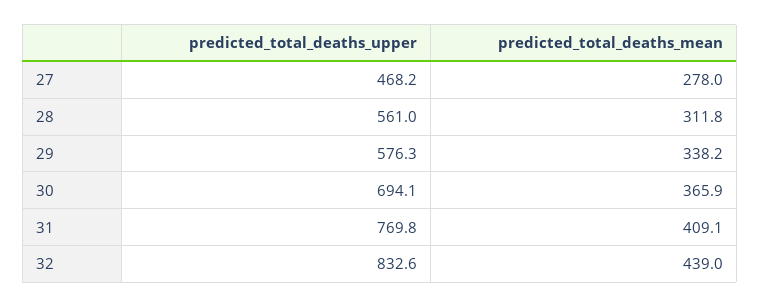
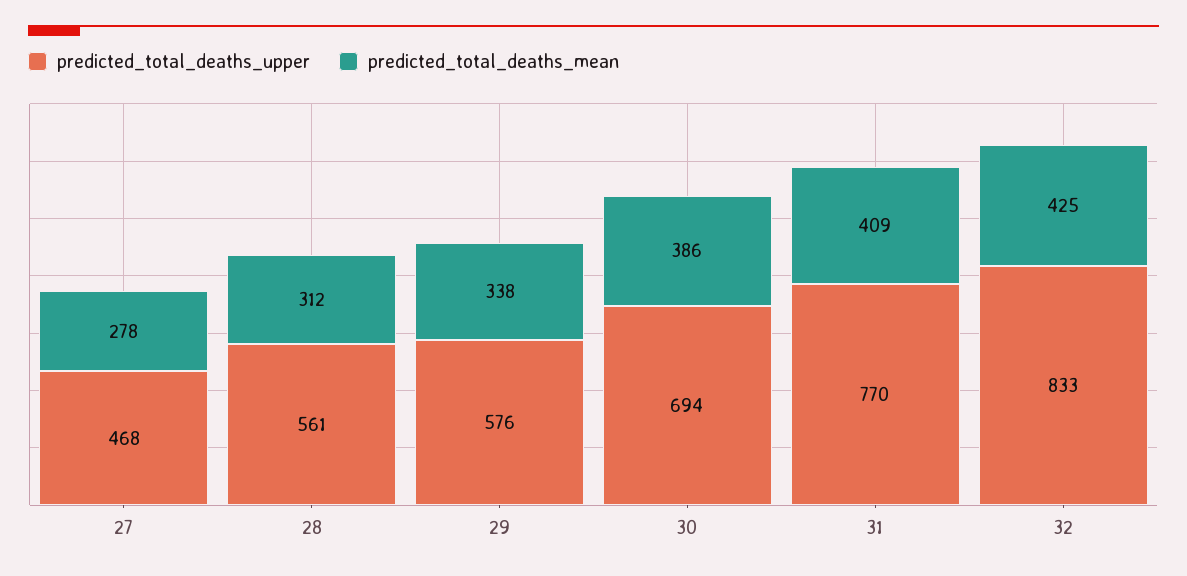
predicted_total_deaths_mean, 30: 365.9 -> 386
predicted_total_deaths_mean, 32: 439 -> 425

